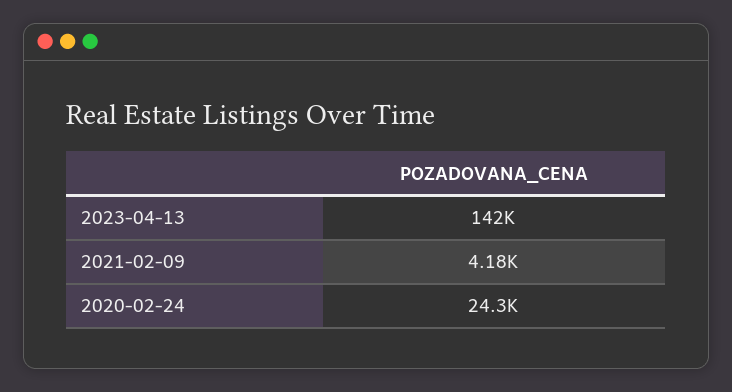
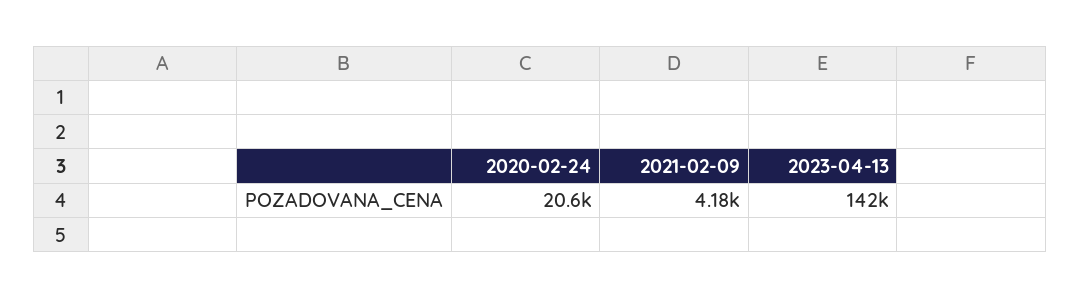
2020-02-24: 24300 -> 20600

